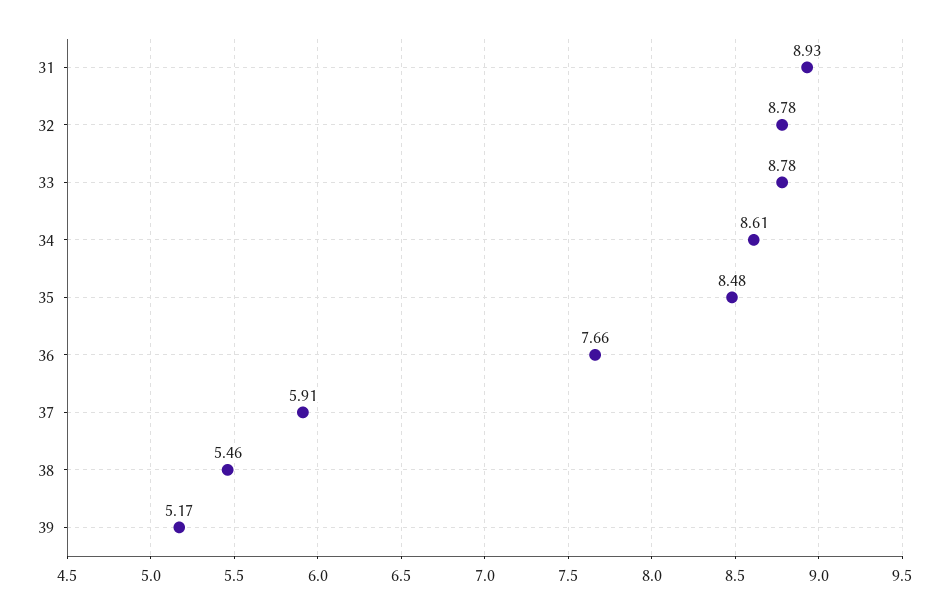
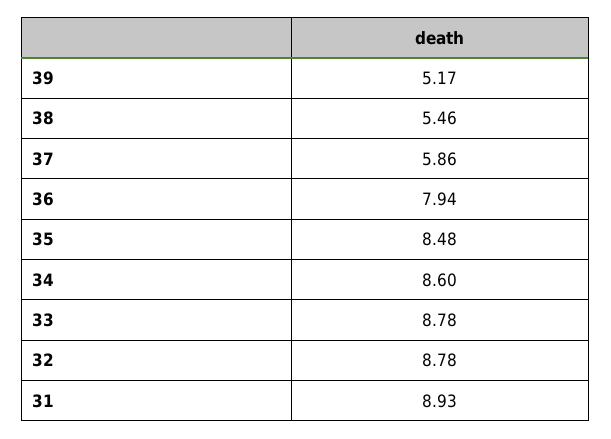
34: 8.61 -> 8.6
36: 7.66 -> 7.94
37: 5.91 -> 5.86

